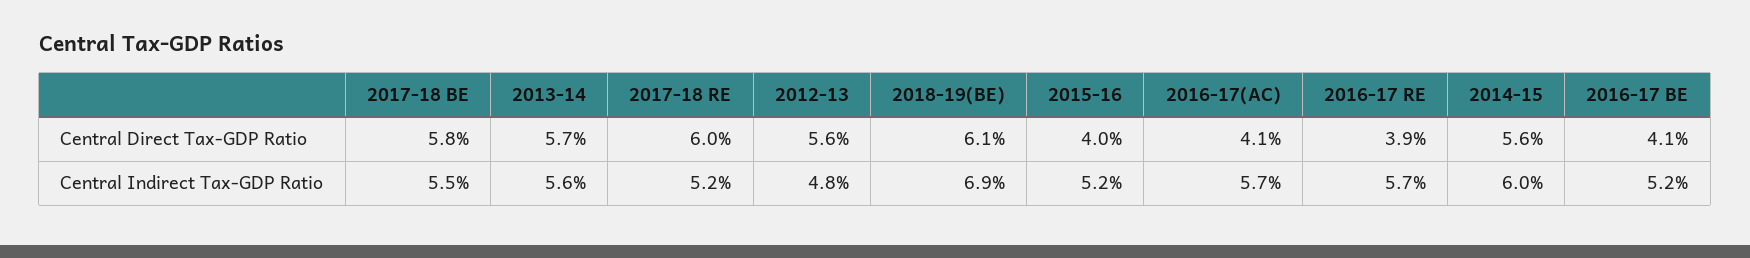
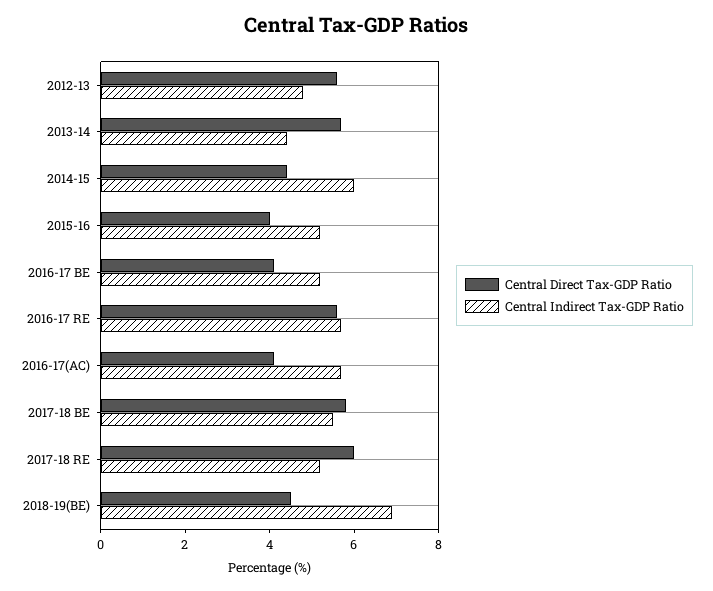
Central Direct Tax-GDP Ratio, 2018-19(BE): 6.1 -> 4.5
Central Direct Tax-GDP Ratio, 2016-17 RE: 3.9 -> 5.5
Central Direct Tax-GDP Ratio, 2014-15: 5.6 -> 4.5
Central Indirect Tax-GDP Ratio, 2013-14: 5.6 -> 4.5

